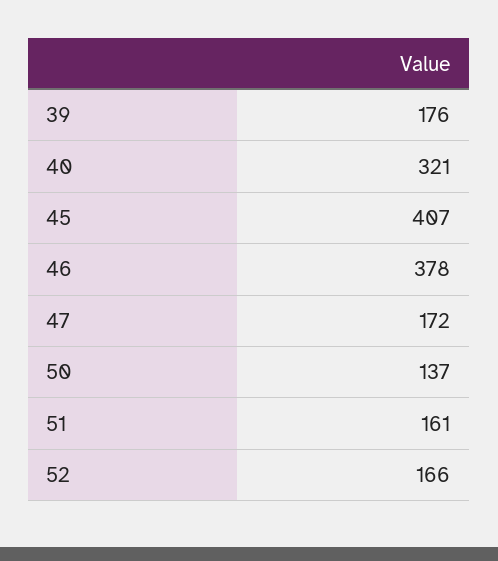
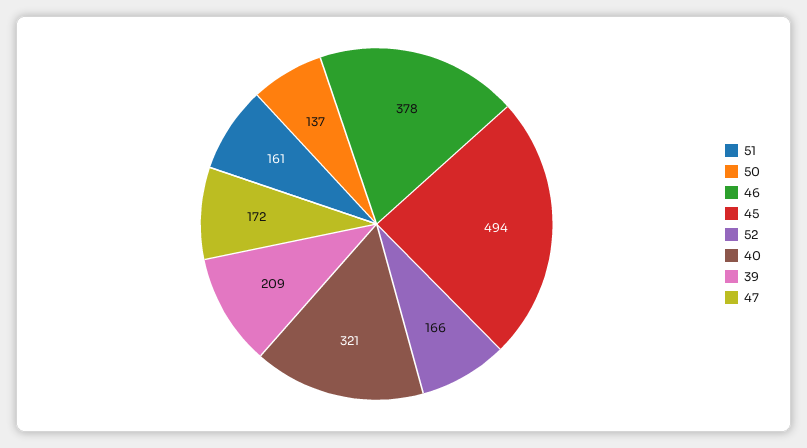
39: 176 -> 209
45: 407 -> 494

